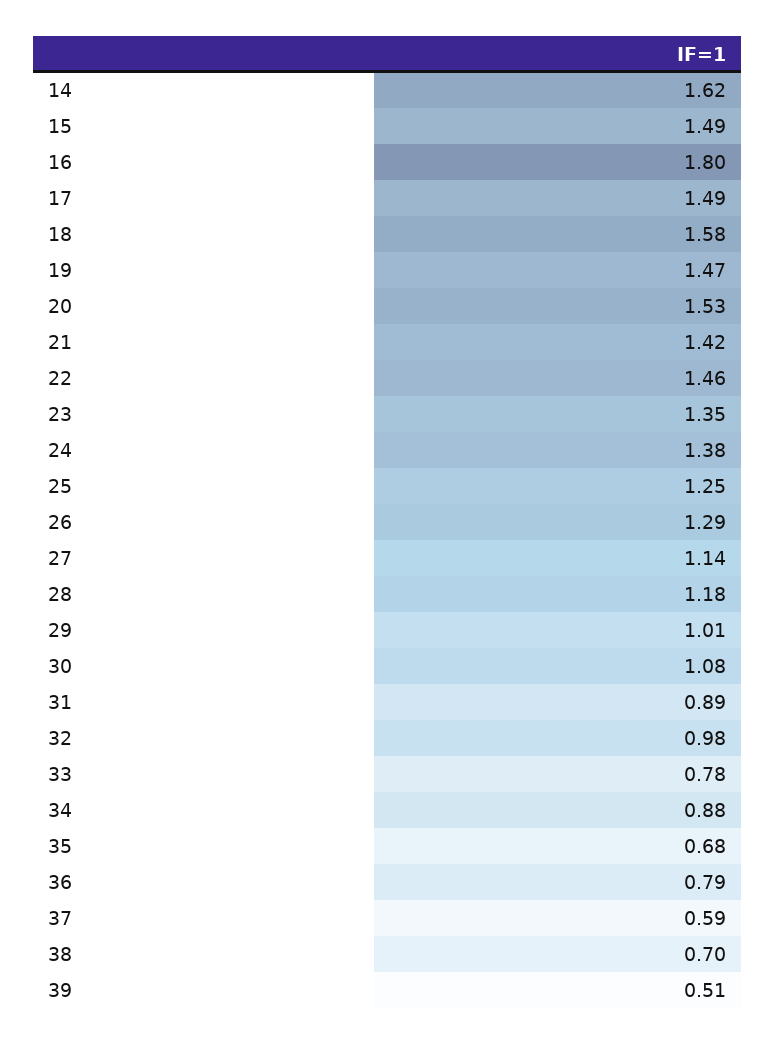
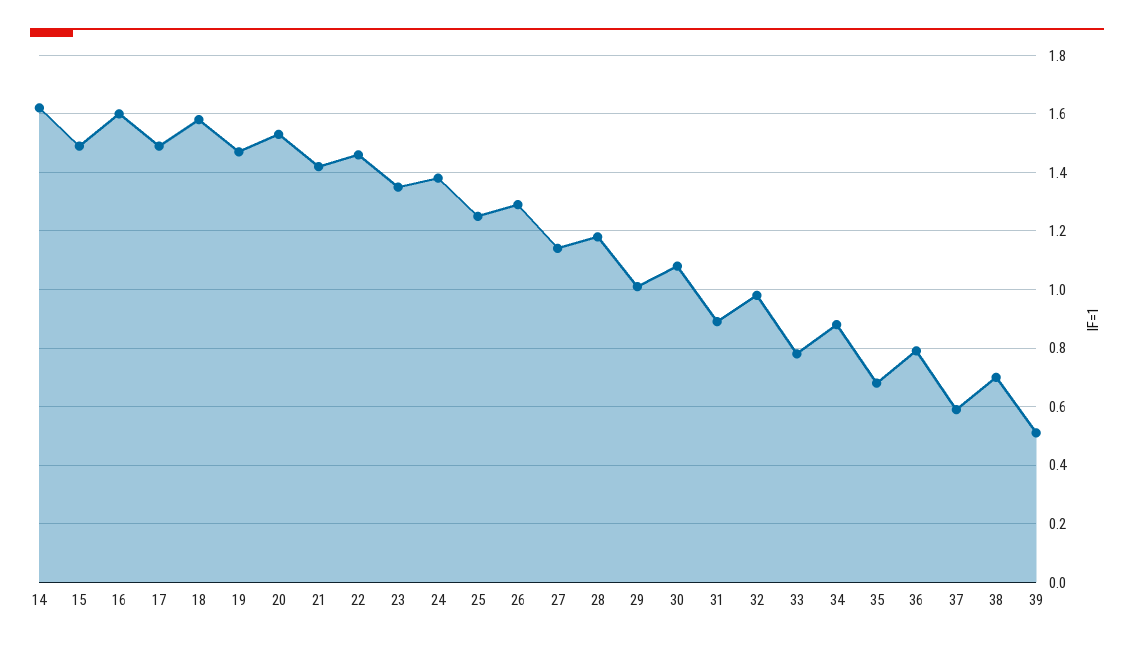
16: 1.8 -> 1.6

